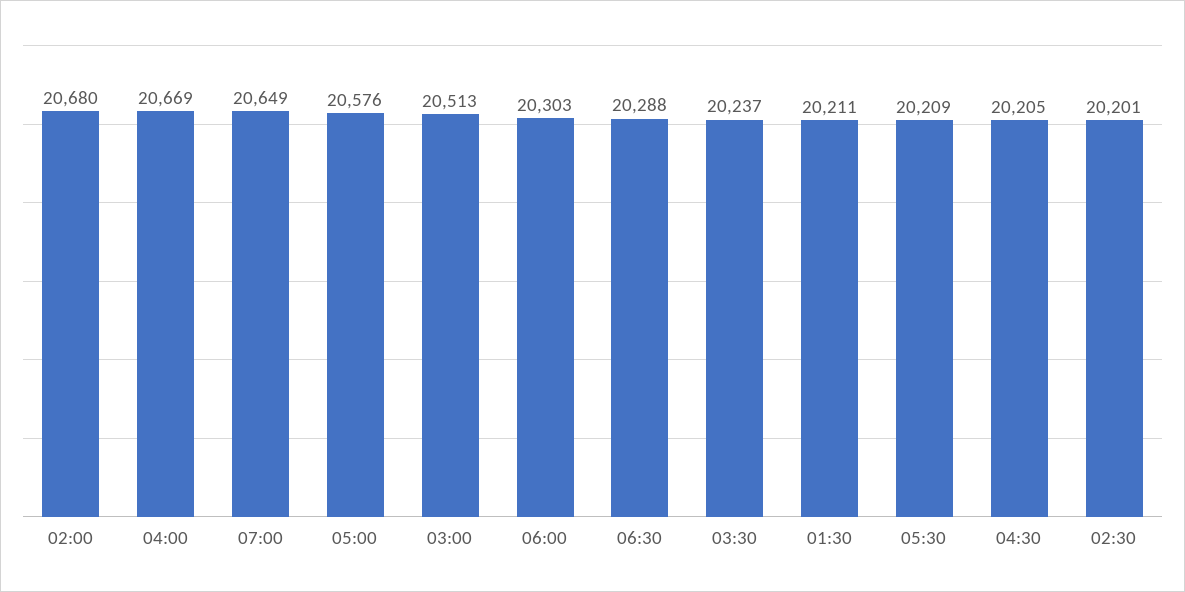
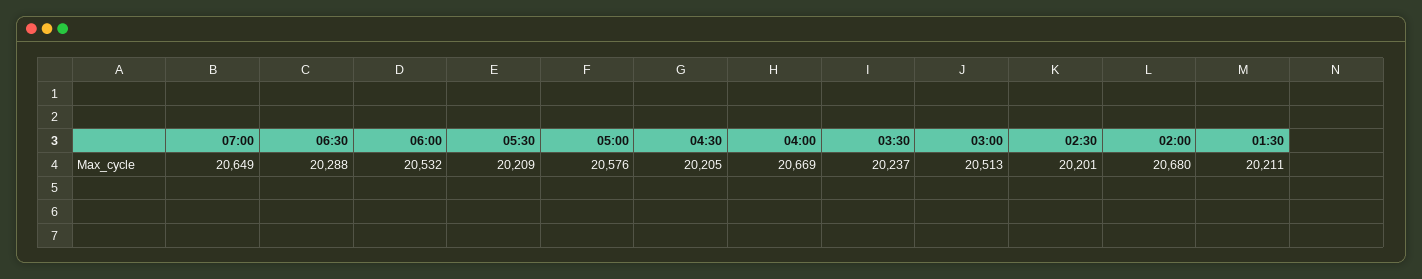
06:00: 20303 -> 20532

